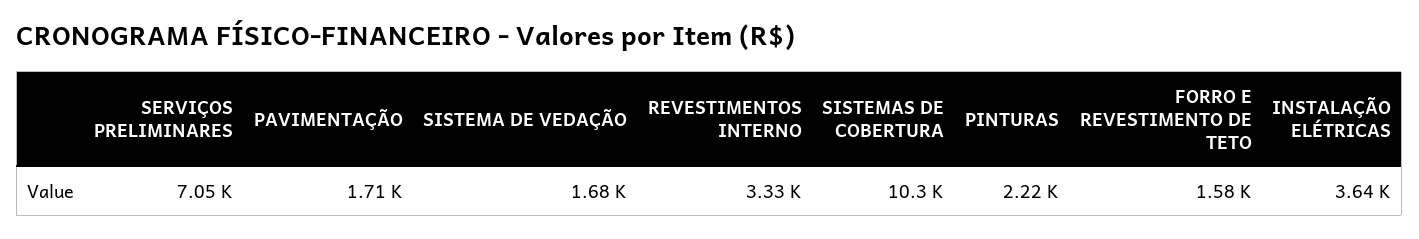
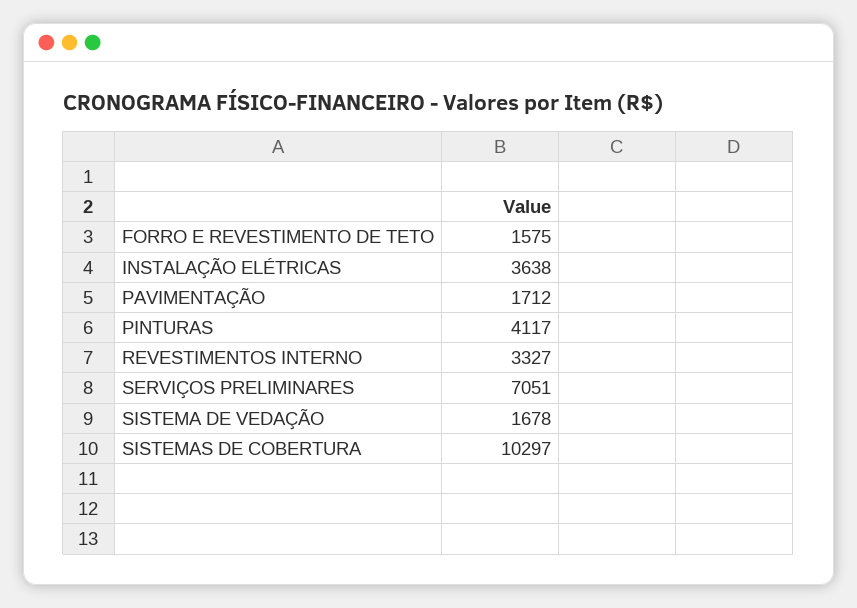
PINTURAS: 2220 -> 4117

